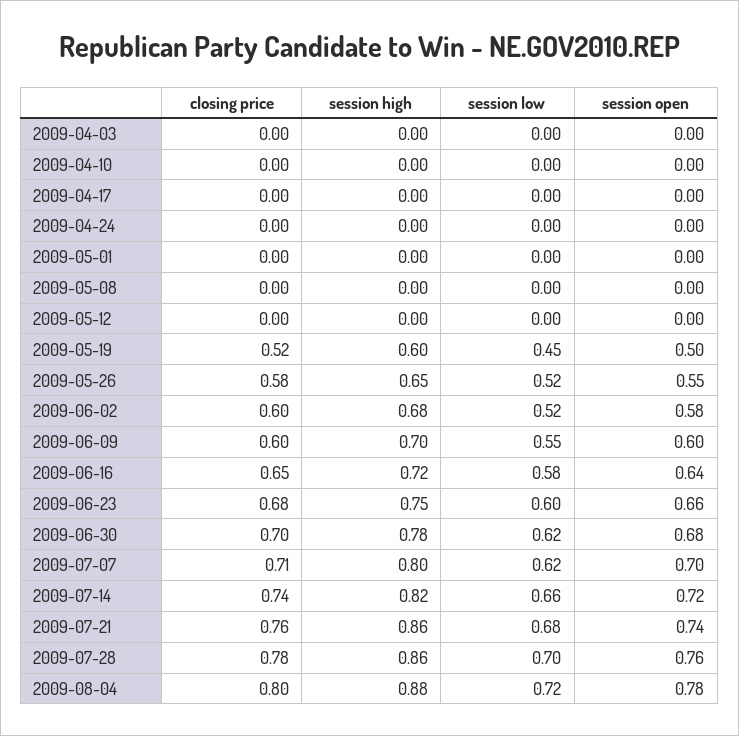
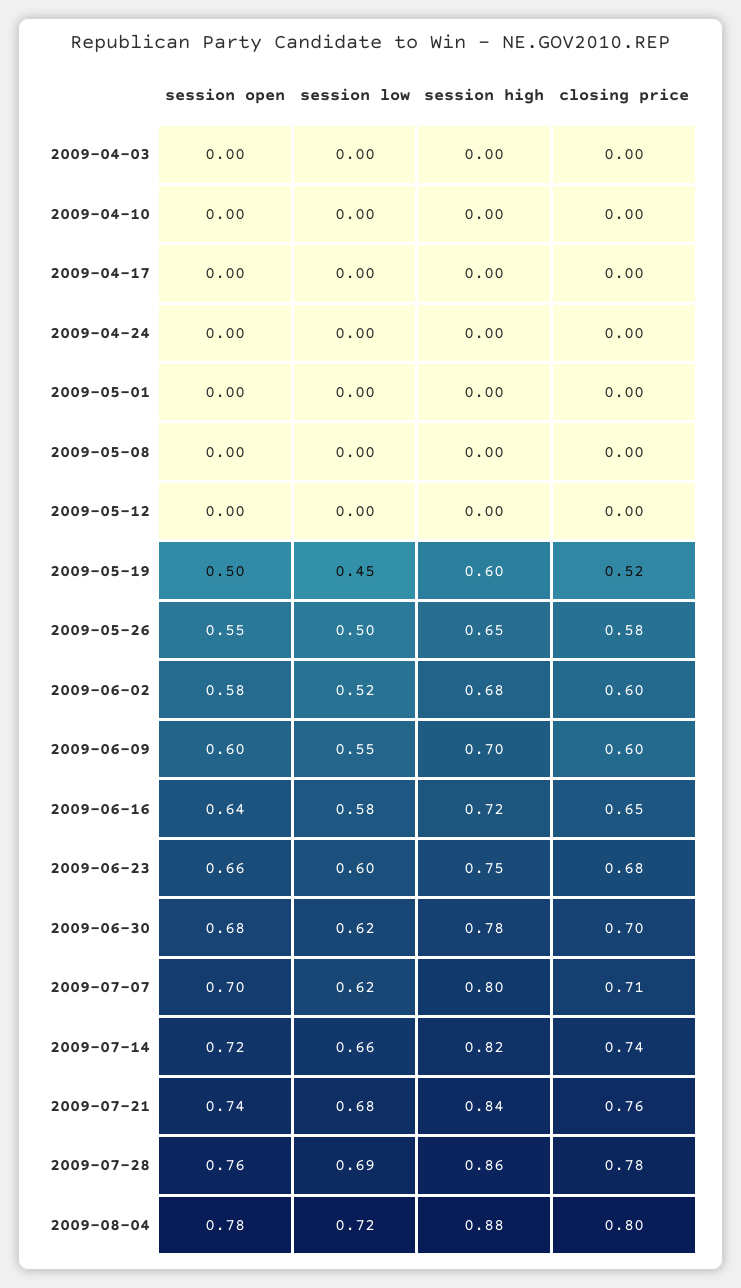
session low, 2009-05-26: 0.52 -> 0.5
session high, 2009-07-21: 0.86 -> 0.84
session low, 2009-07-28: 0.7 -> 0.69

